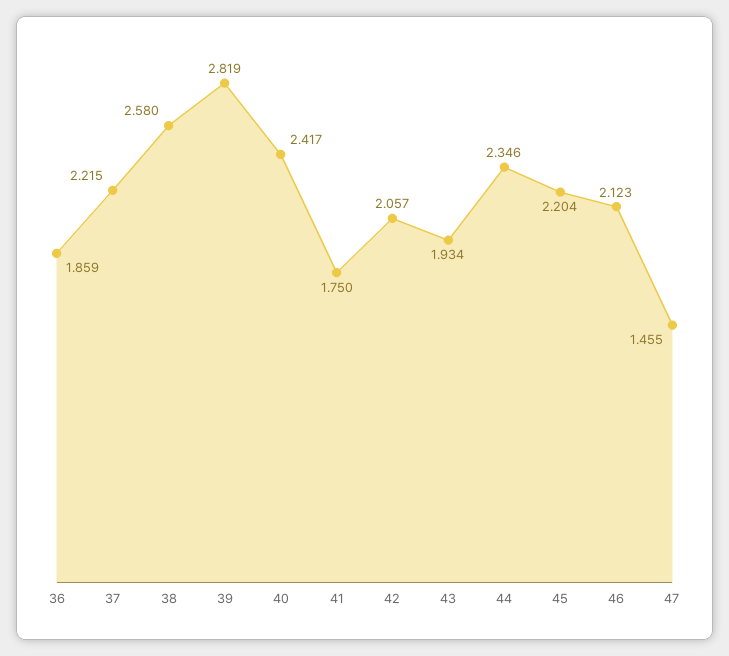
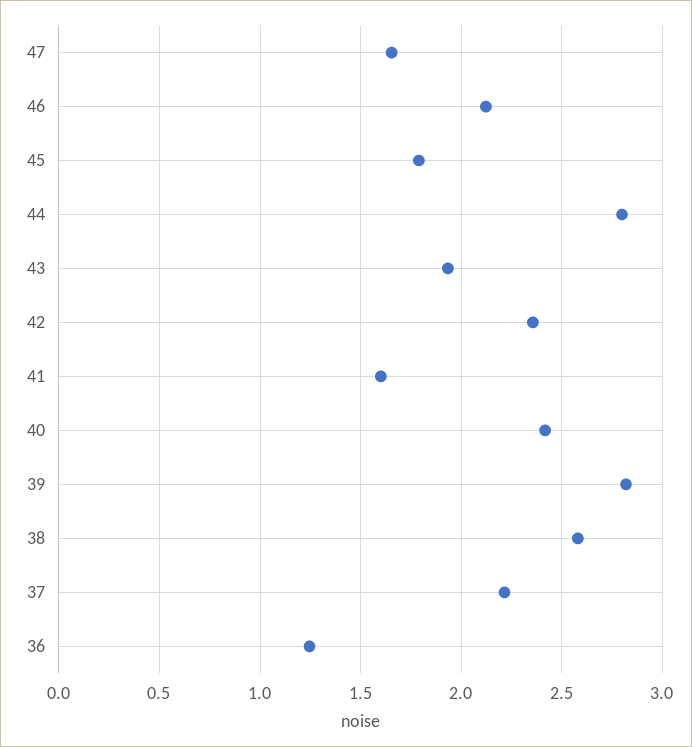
36: 1.859 -> 1.25
41: 1.75 -> 1.6
42: 2.057 -> 2.35
44: 2.346 -> 2.8
45: 2.204 -> 1.8
47: 1.455 -> 1.65

